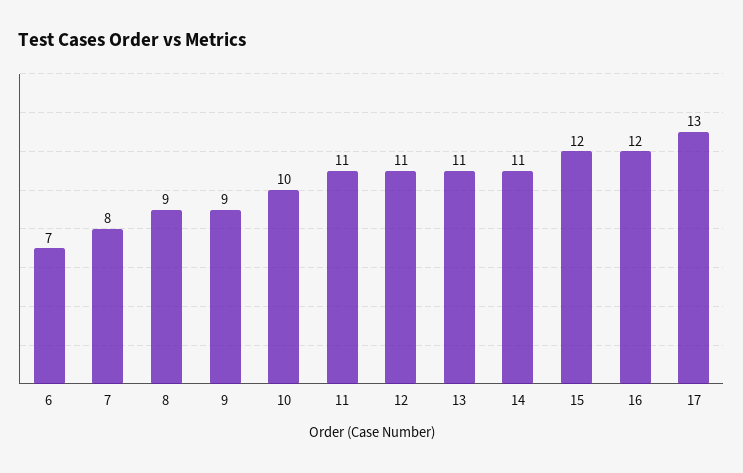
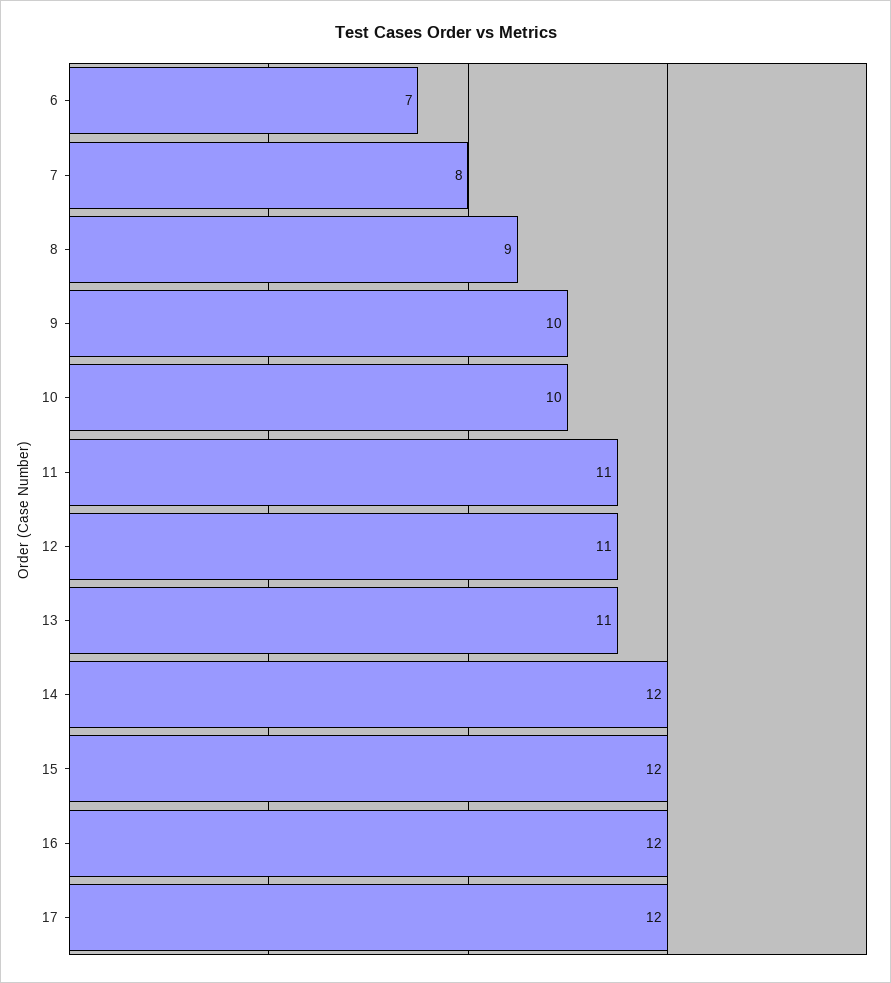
9: 9 -> 10
14: 11 -> 12
17: 13 -> 12

